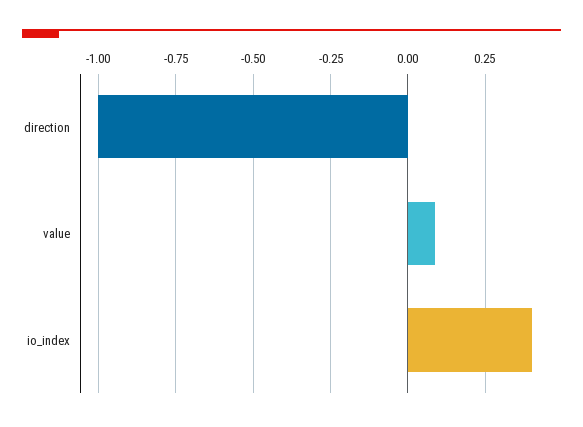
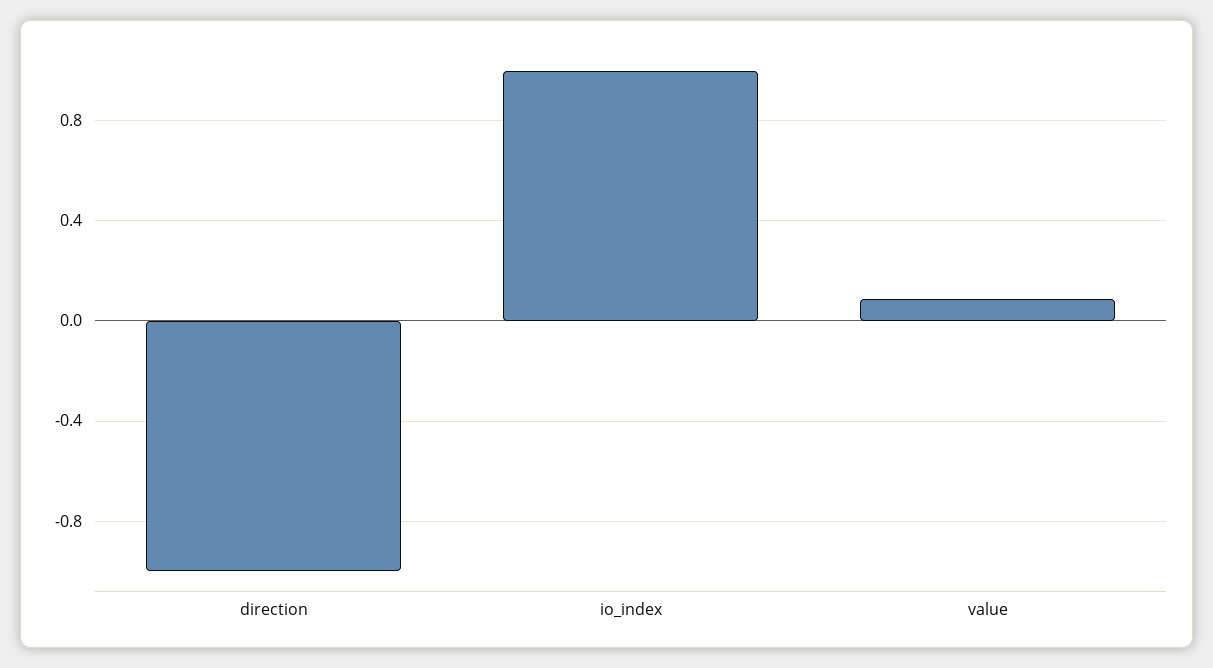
io_index: 0.4 -> 1

